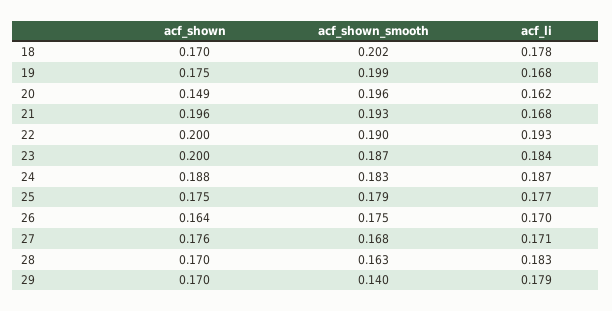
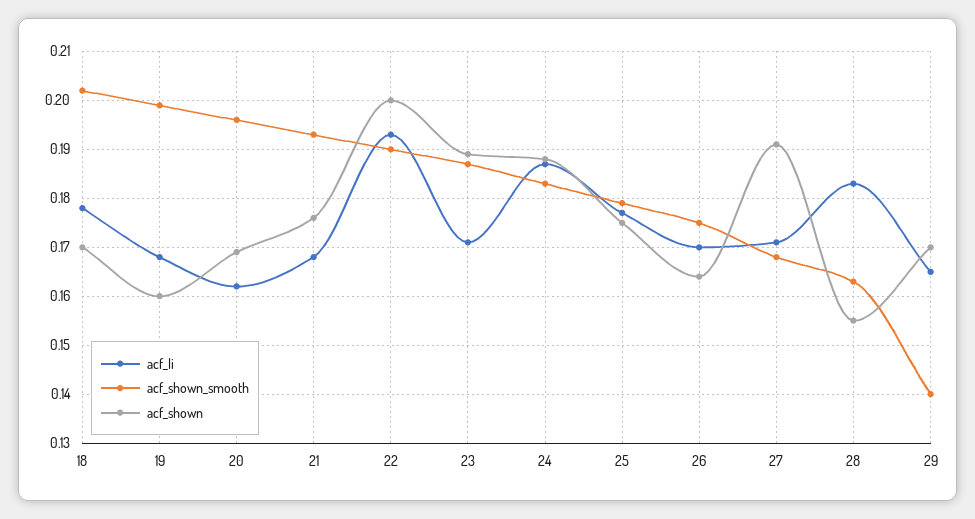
acf_shown, 19: 0.175 -> 0.16
acf_shown, 20: 0.149 -> 0.17
acf_shown, 21: 0.196 -> 0.175
acf_shown, 23: 0.2 -> 0.19
acf_li, 23: 0.184 -> 0.17
acf_shown, 27: 0.176 -> 0.19
acf_shown, 28: 0.17 -> 0.155
acf_li, 29: 0.179 -> 0.165

